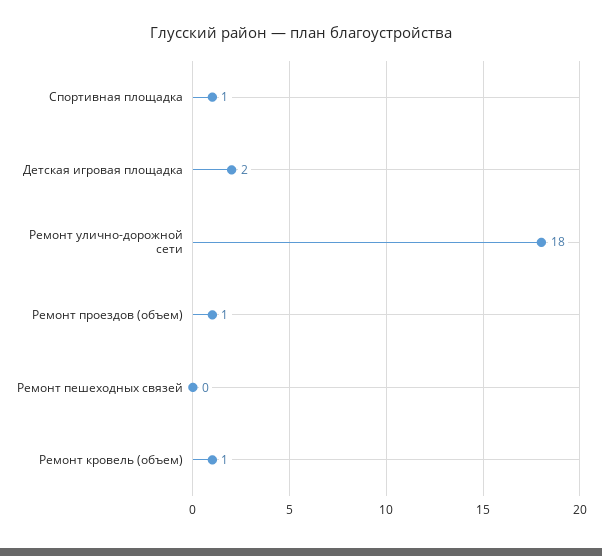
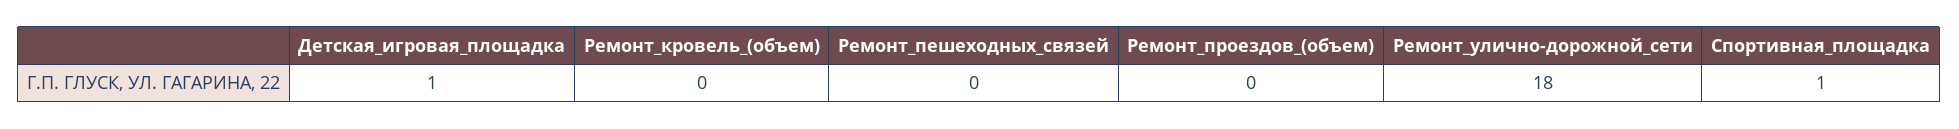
Детская игровая площадка: 2 -> 1
Ремонт проездов (объем): 1 -> 0
Ремонт кровель (объем): 1 -> 0

